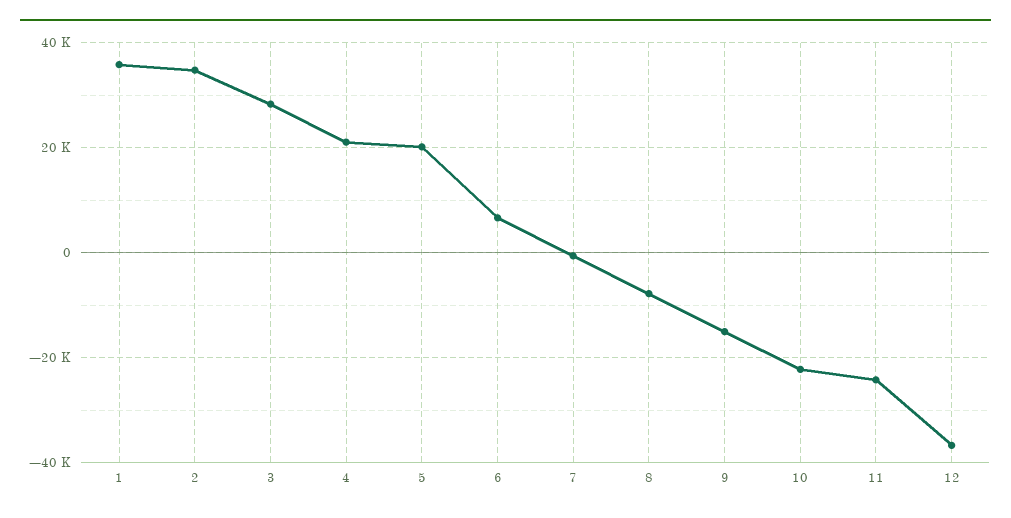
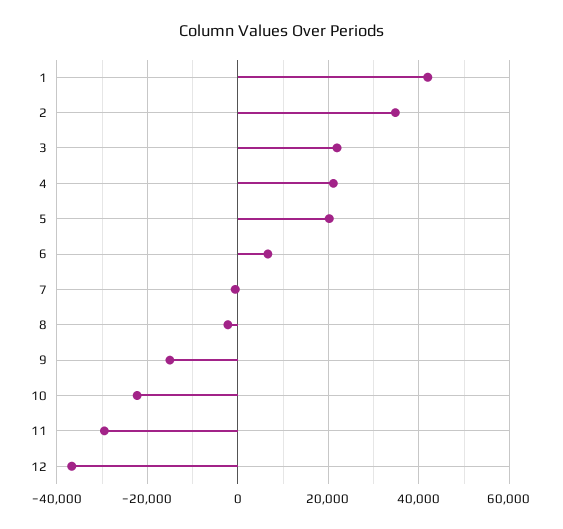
1: 36000 -> 42000
3: 28000 -> 22000
8: -8000 -> -2000
11: -24000 -> -30000

